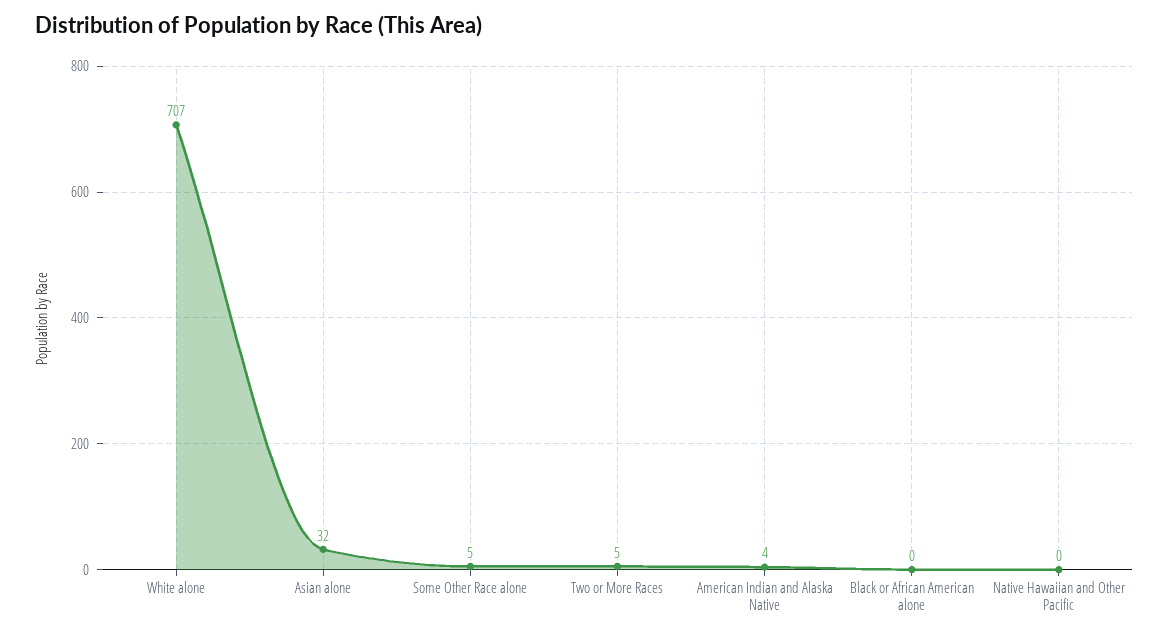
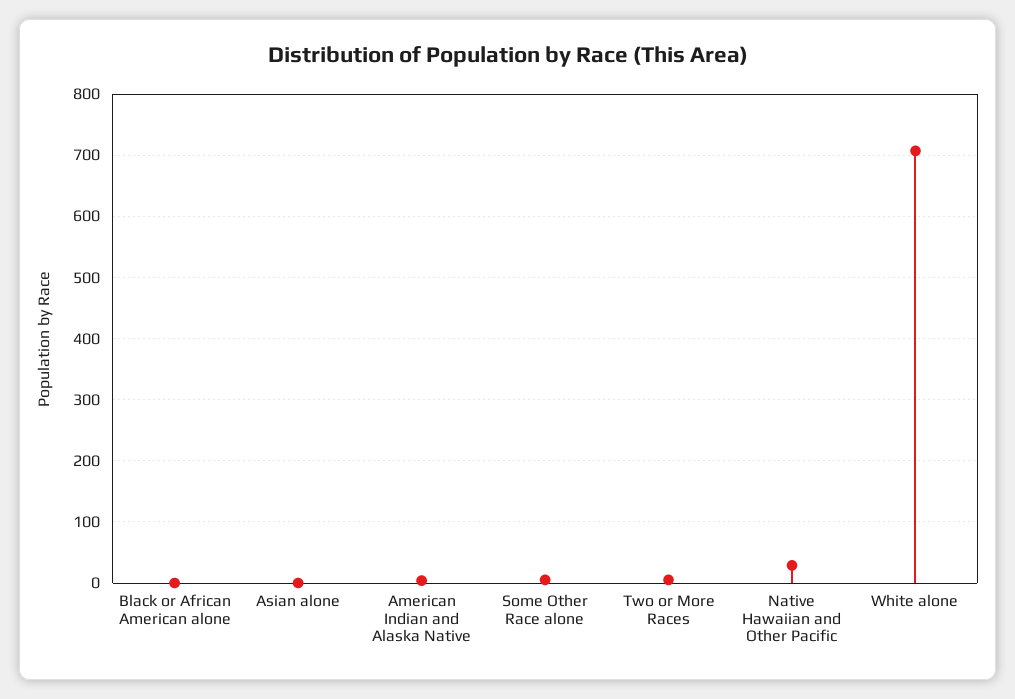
Asian alone: 32 -> 0
Native Hawaiian and Other Pacific: 0 -> 30

